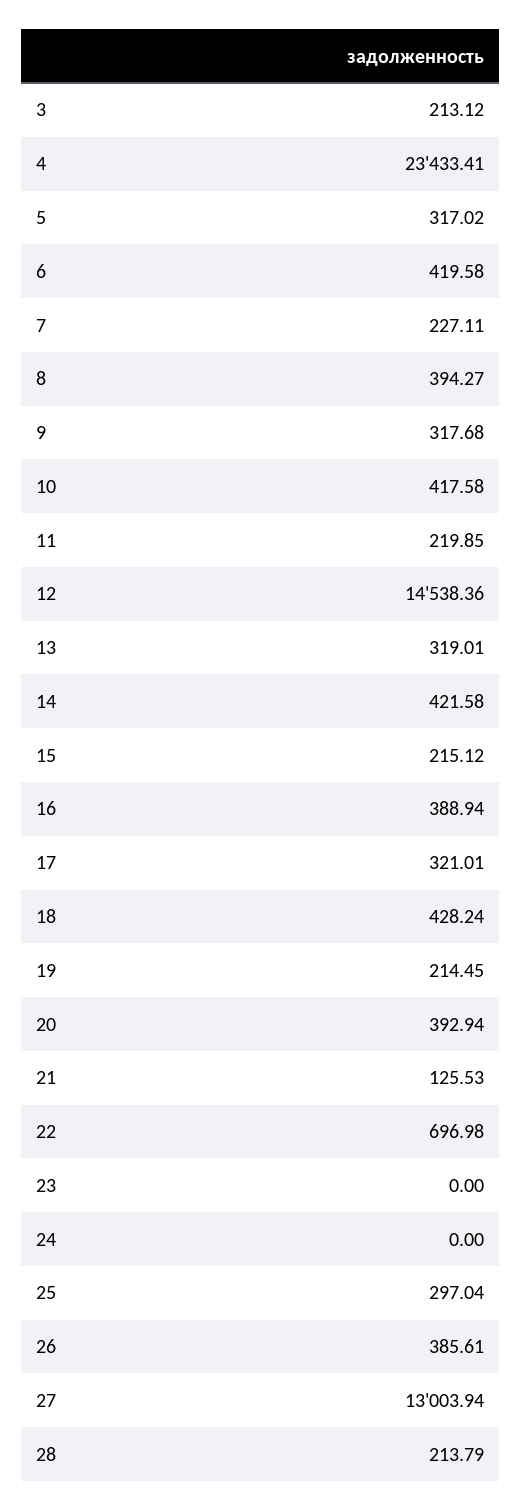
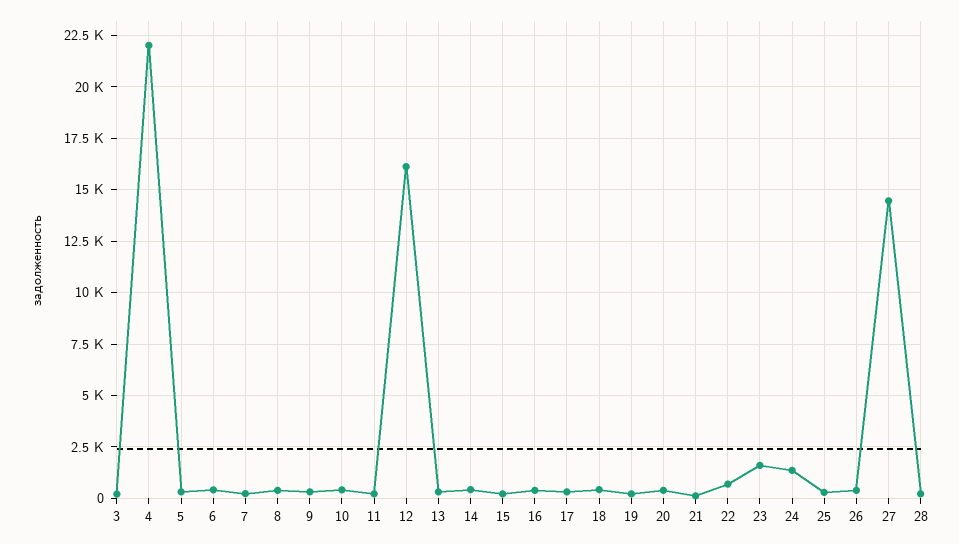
4: 23433.41 -> 22000
12: 14538.36 -> 16000
23: 0 -> 1500
24: 0 -> 1500
27: 13003.94 -> 14500

